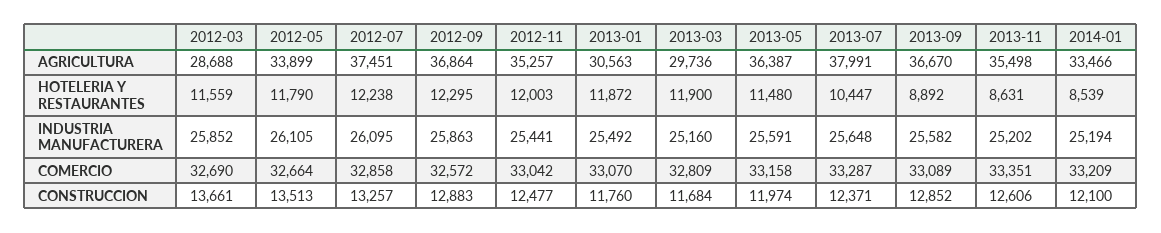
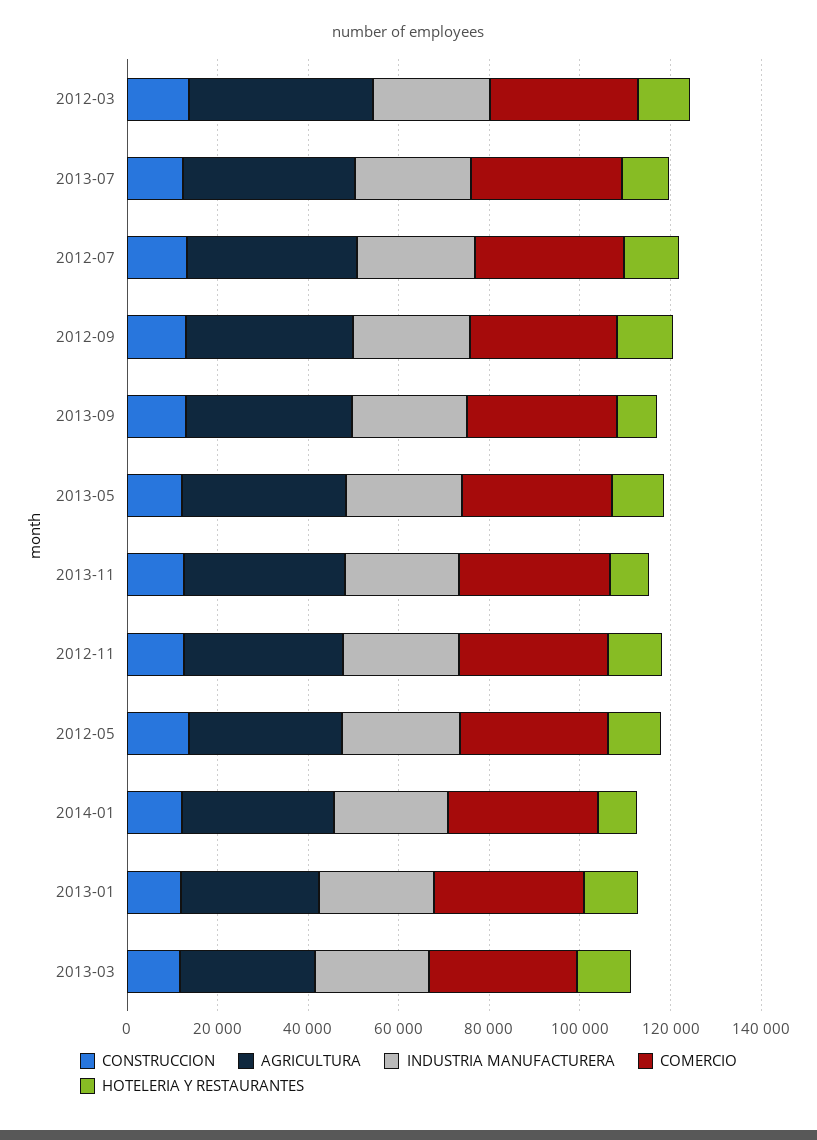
AGRICULTURA, 2012-03: 28688 -> 40000

